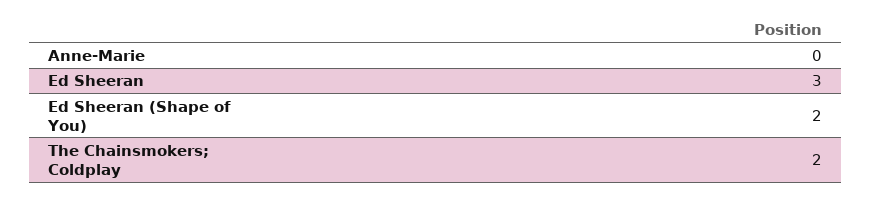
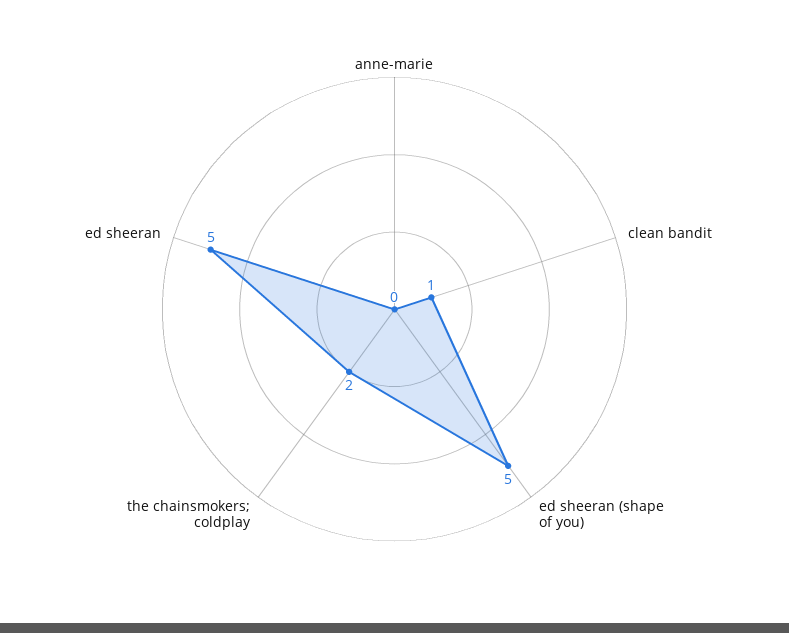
Ed Sheeran: 3 -> 5
Ed Sheeran (Shape of You): 2 -> 5
clean bandit: none -> 1

